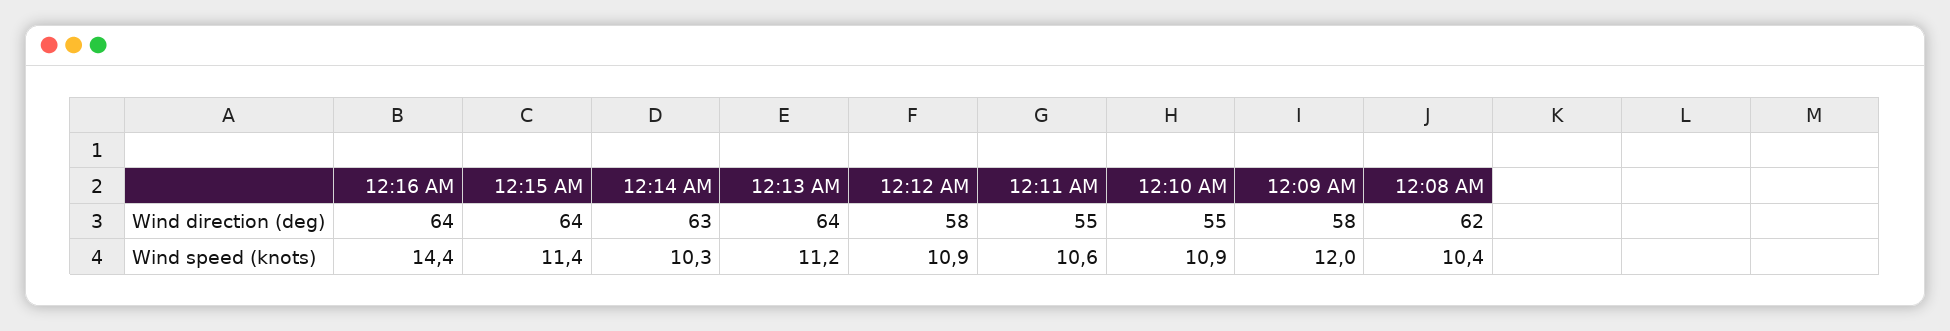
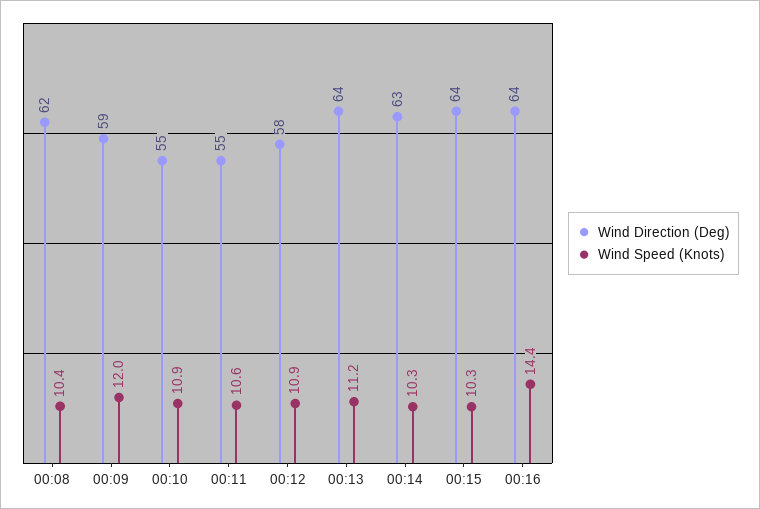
Wind direction (deg), 12:09 AM: 58 -> 59
Wind speed (knots), 12:15 AM: 11.4 -> 10.3

